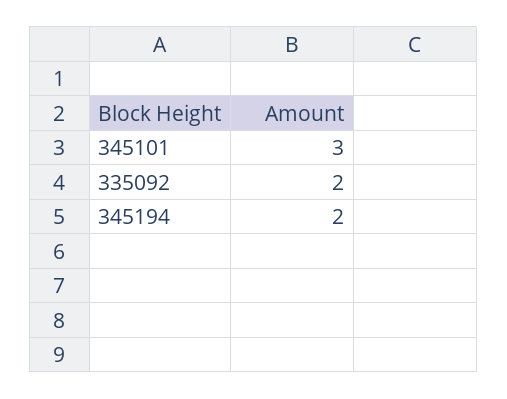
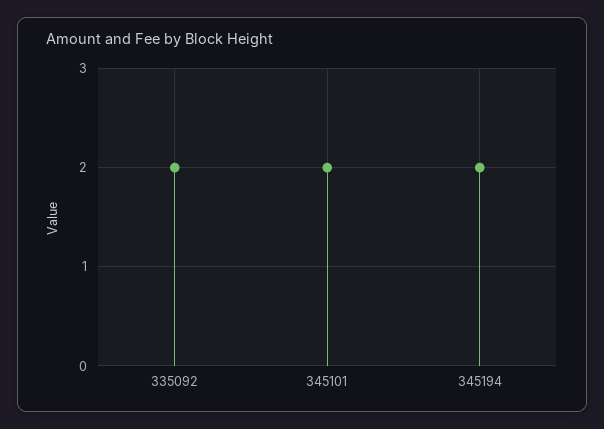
345101: 3 -> 2

